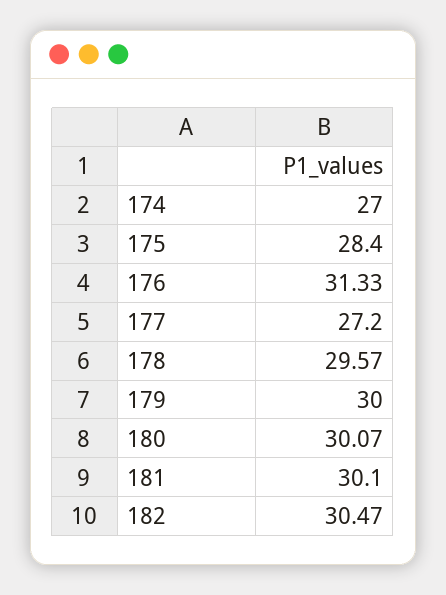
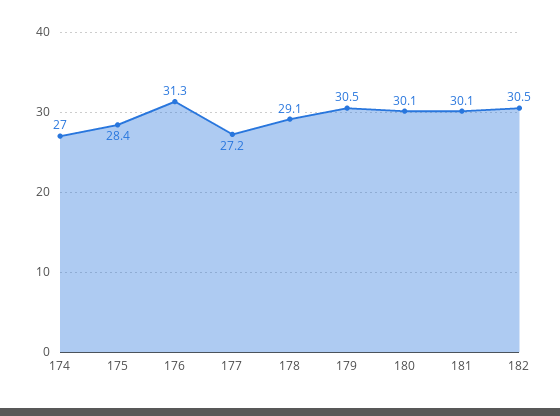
178: 29.57 -> 29.1
179: 30 -> 30.5

